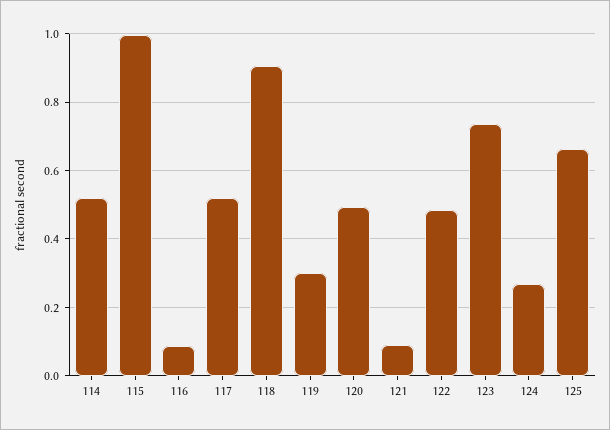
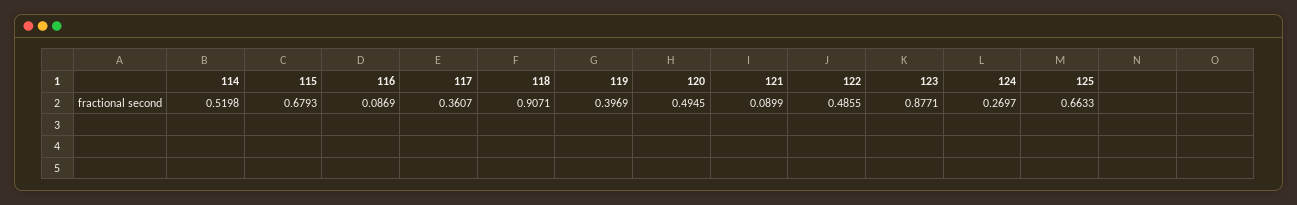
115: 1 -> 0.6793
117: 0.52 -> 0.3607
119: 0.3 -> 0.3969
123: 0.74 -> 0.8771

